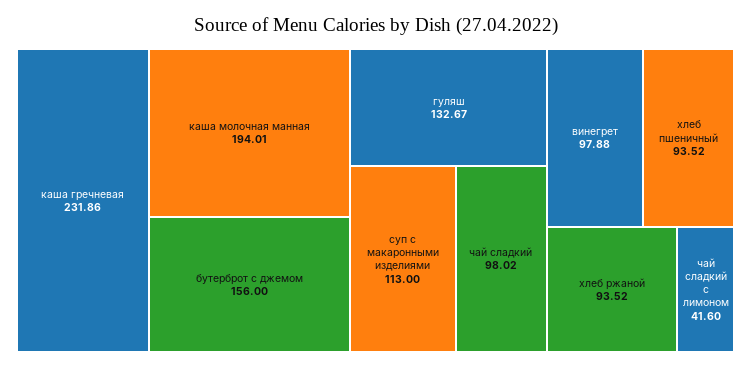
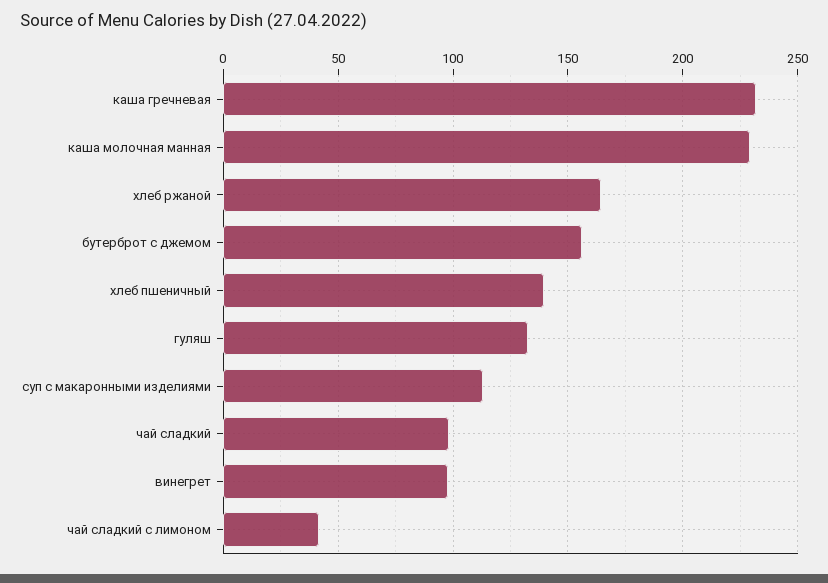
каша молочная манная: 194.01 -> 230
хлеб пшеничный: 93.52 -> 140
хлеб ржаной: 93.52 -> 165

